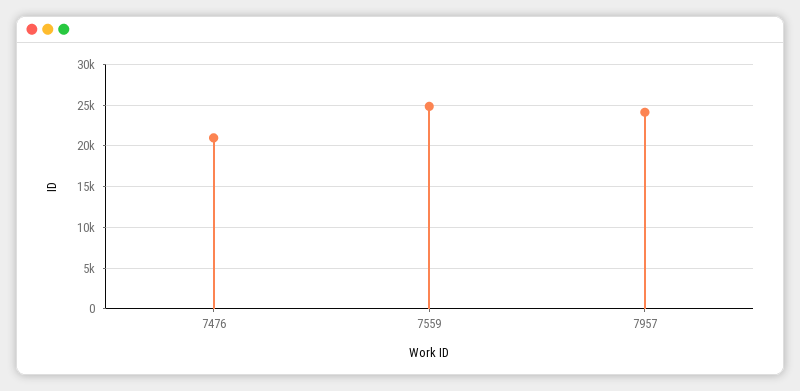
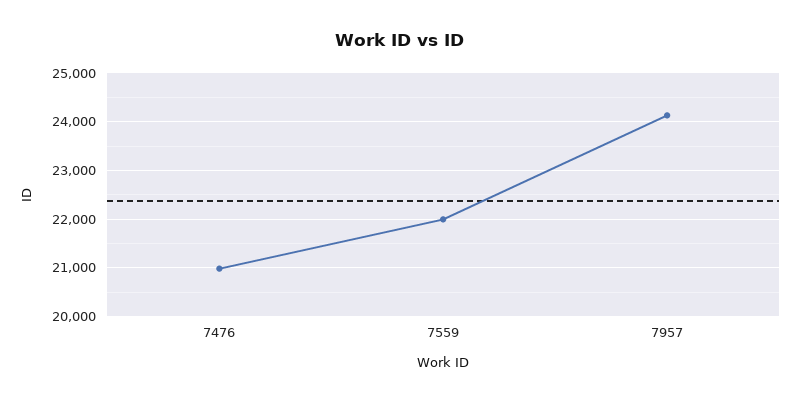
7559: 25000 -> 22000

